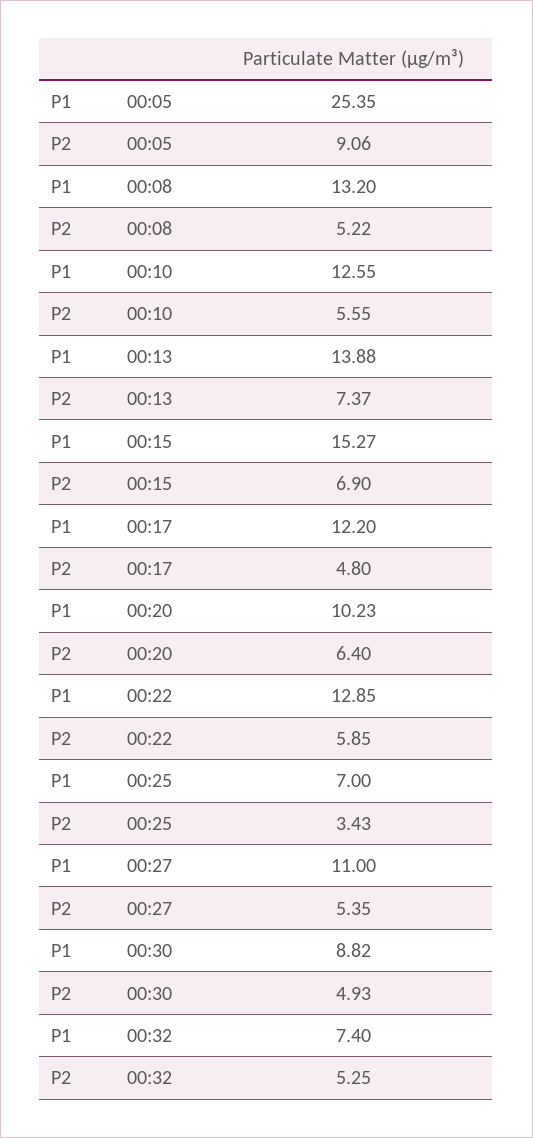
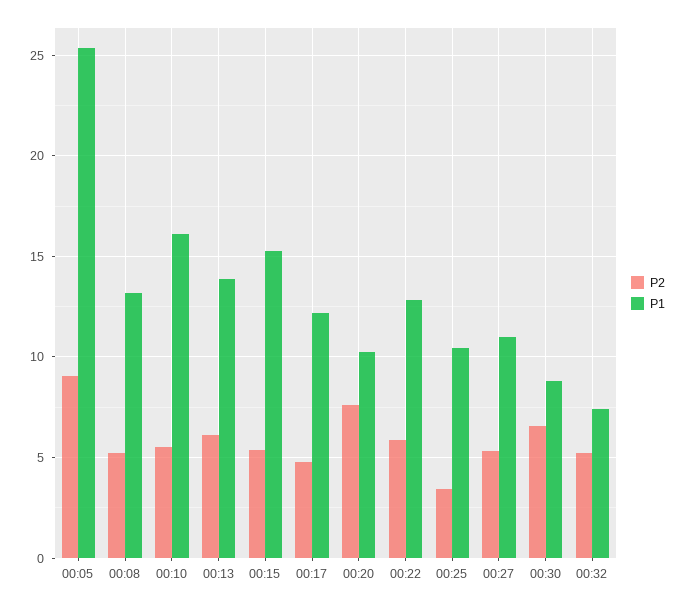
P1, 00:10: 12.55 -> 16
P2, 00:13: 7.37 -> 6
P2, 00:15: 6.9 -> 5.5
P2, 00:20: 6.4 -> 7.5
P1, 00:25: 7 -> 10.5
P2, 00:30: 4.93 -> 6.5

